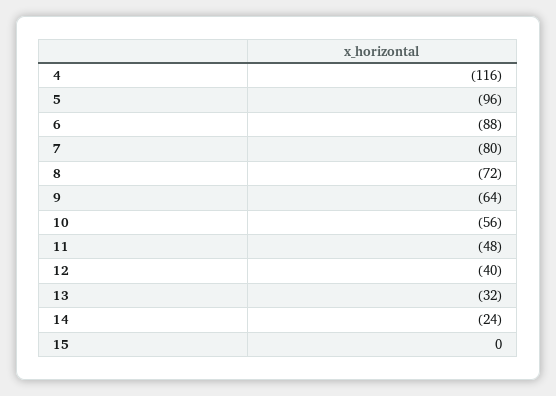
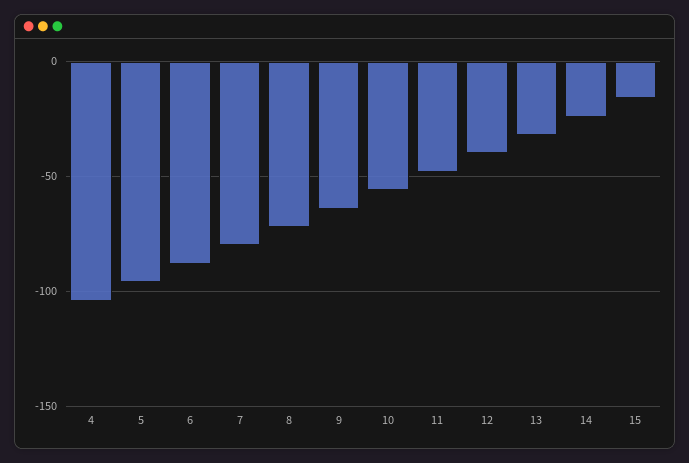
4: -116 -> -105
15: 0 -> -15

